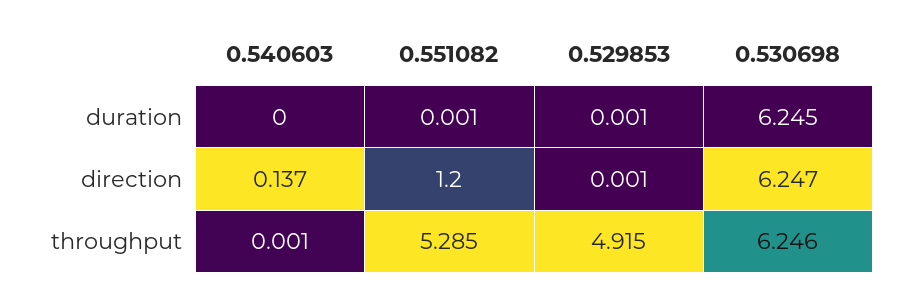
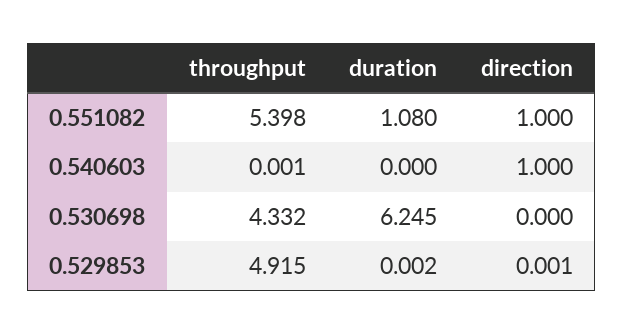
0.551082, duration: 0.001 -> 1.08
0.529853, duration: 0.001 -> 0.002
0.540603, direction: 0.137 -> 1
0.551082, direction: 1.2 -> 1
0.530698, direction: 6.247 -> 0
0.551082, throughput: 5.285 -> 5.398
0.530698, throughput: 6.246 -> 4.332

